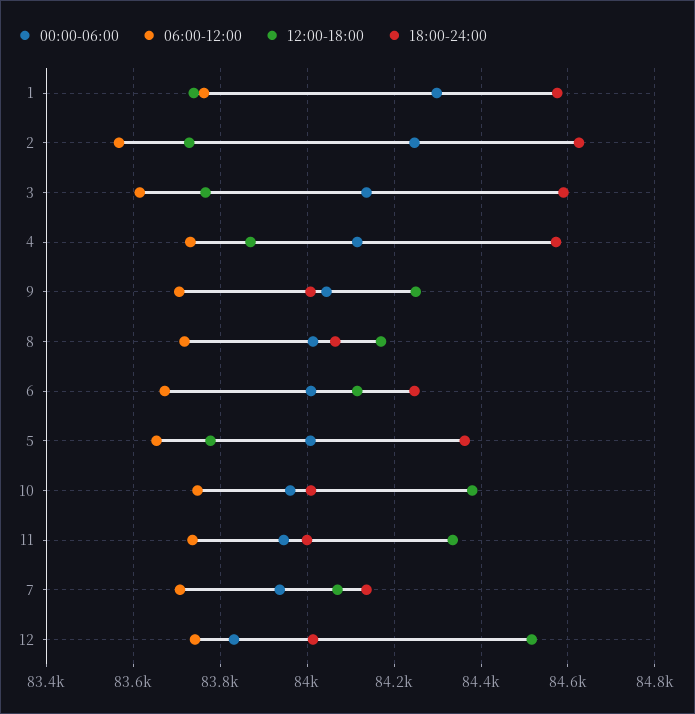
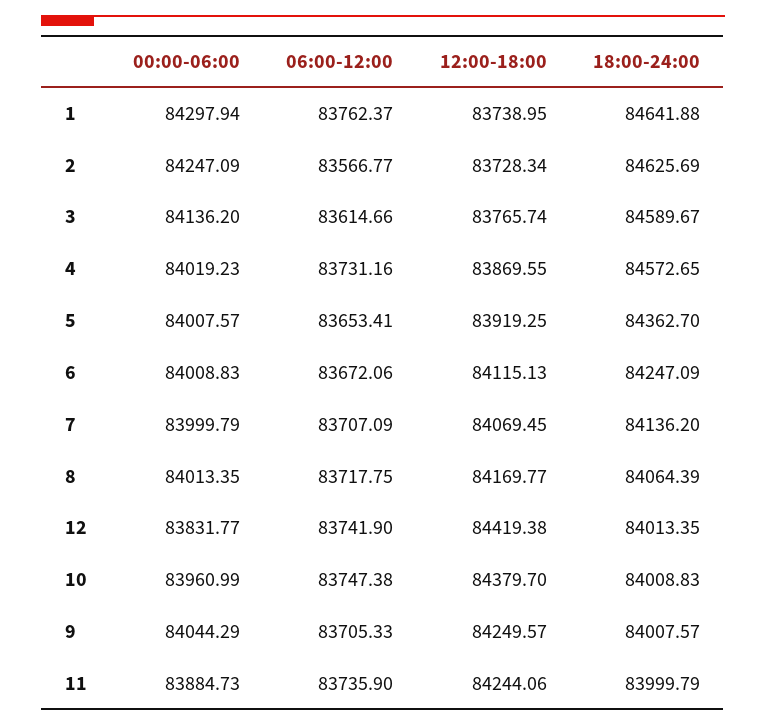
18:00-24:00, 1: 84580 -> 84641.88
00:00-06:00, 4: 84120 -> 84019.23
12:00-18:00, 5: 83780 -> 83919.25
00:00-06:00, 11: 83940 -> 83884.73
12:00-18:00, 11: 84340 -> 84244.06
00:00-06:00, 7: 83940 -> 83999.79
12:00-18:00, 12: 84520 -> 84419.38

